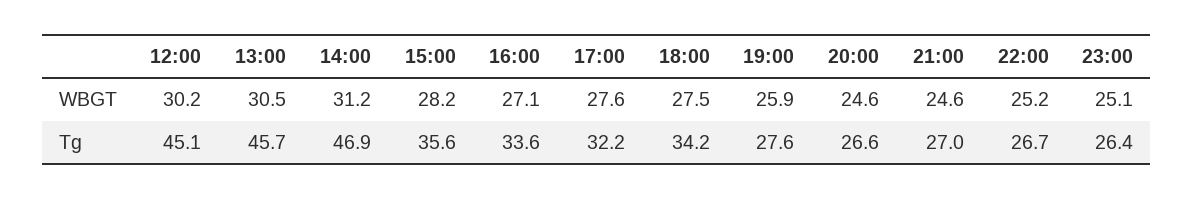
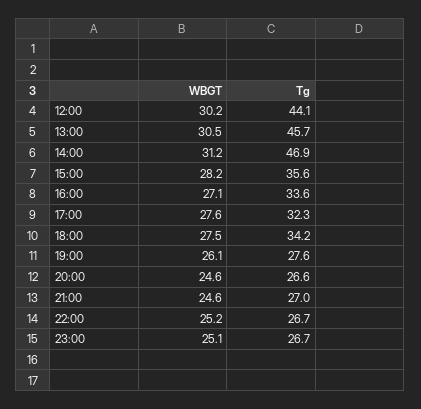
19:00, WBGT: 25.9 -> 26.1
12:00, Tg: 45.1 -> 44.1
17:00, Tg: 32.2 -> 32.3
23:00, Tg: 26.4 -> 26.7

